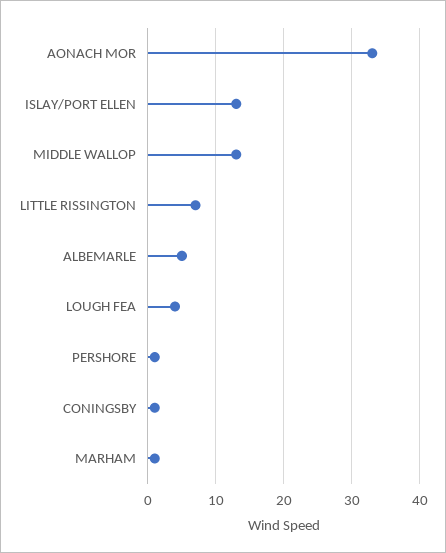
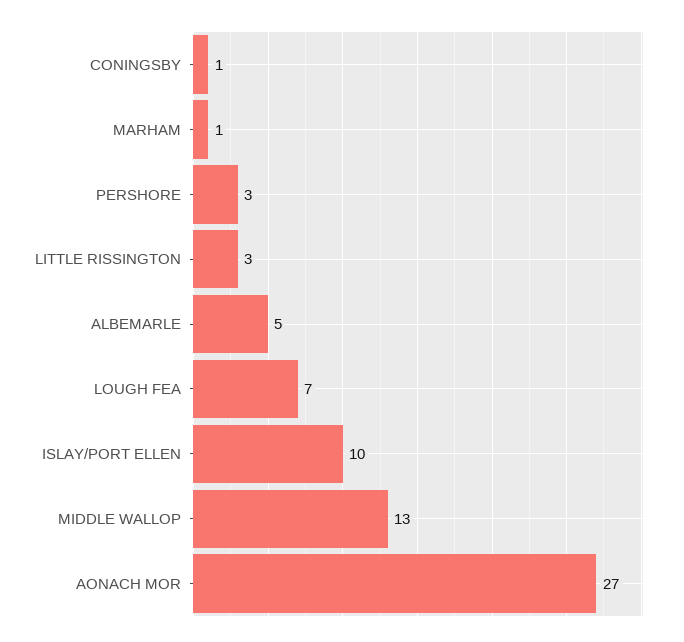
AONACH MOR: 33 -> 27
ISLAY/PORT ELLEN: 13 -> 10
LITTLE RISSINGTON: 7 -> 3
LOUGH FEA: 4 -> 7
PERSHORE: 1 -> 3

